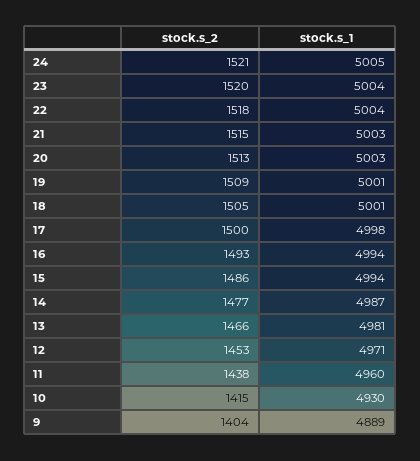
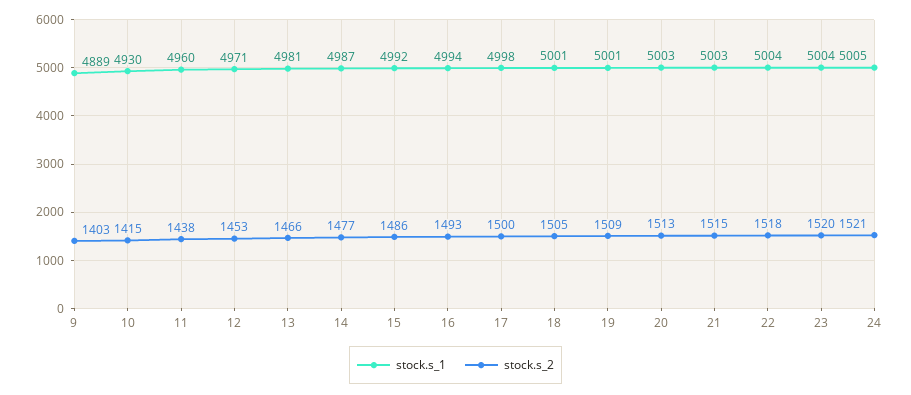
stock.s_1, 15: 4994 -> 4992
stock.s_2, 9: 1404 -> 1403

